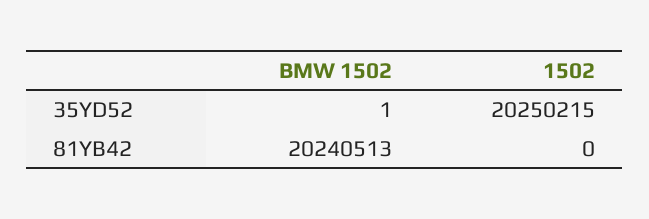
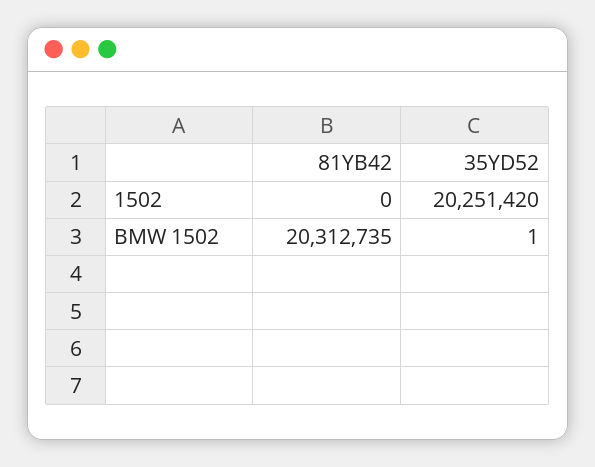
1502, 35YD52: 20250215 -> 20251420
BMW 1502, 81YB42: 20240513 -> 20312735

